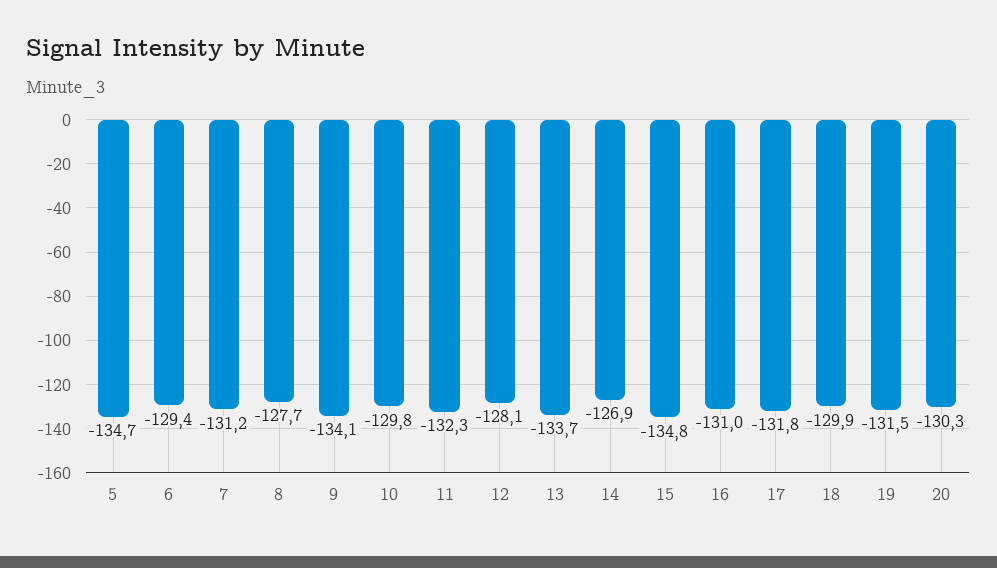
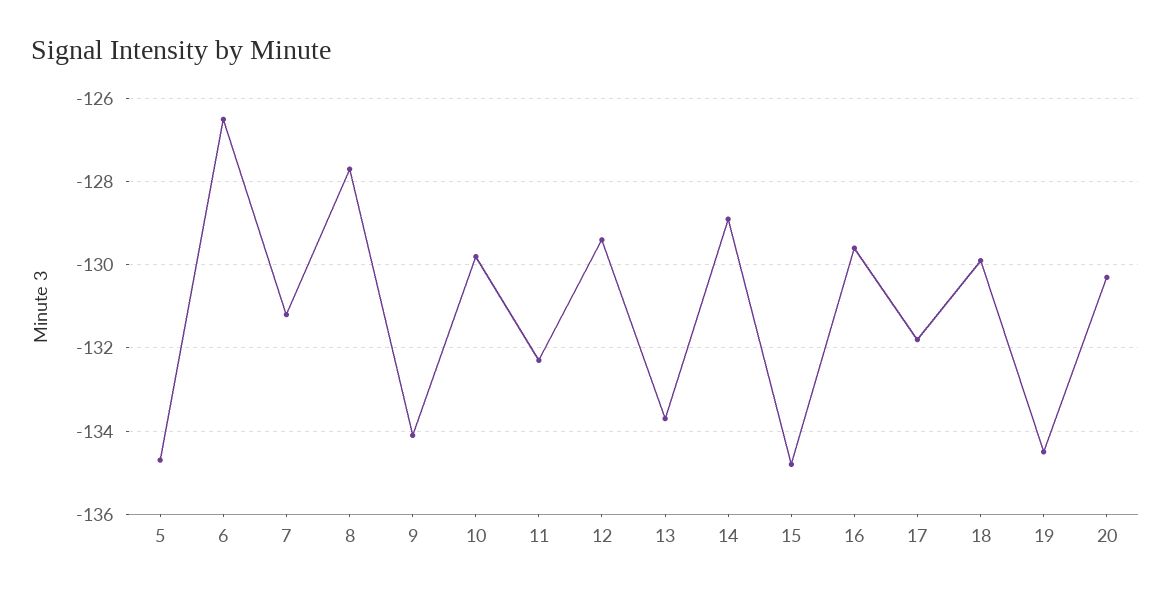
6: -129.4 -> -126.5
12: -128.1 -> -129.5
14: -126.9 -> -129
16: -131 -> -129.5
19: -131.5 -> -134.5

